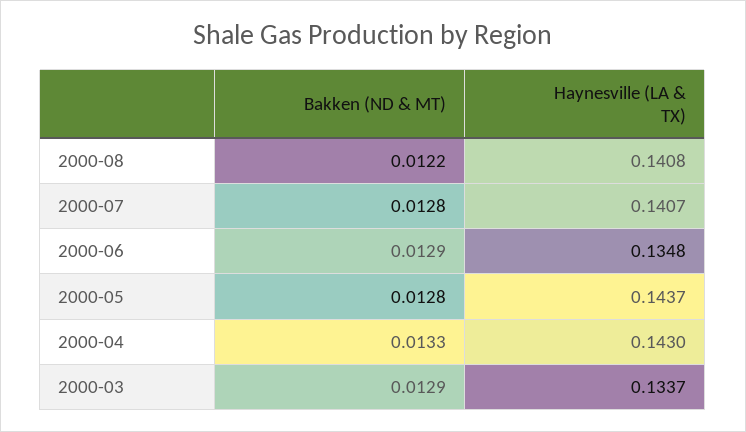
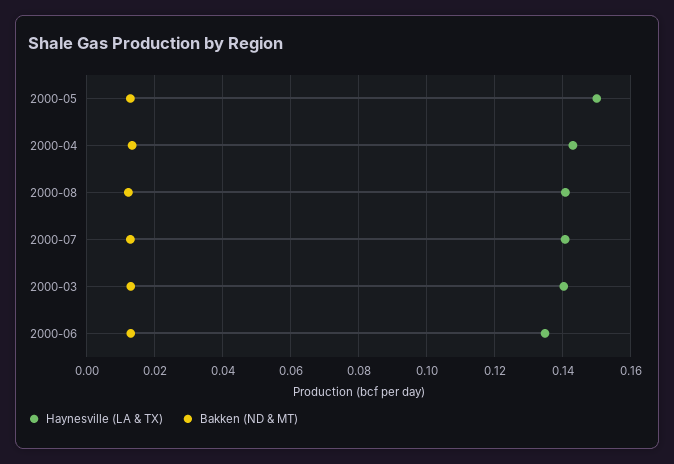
Haynesville (LA & TX), 2000-05: 0.1437 -> 0.15
Haynesville (LA & TX), 2000-03: 0.1337 -> 0.14

